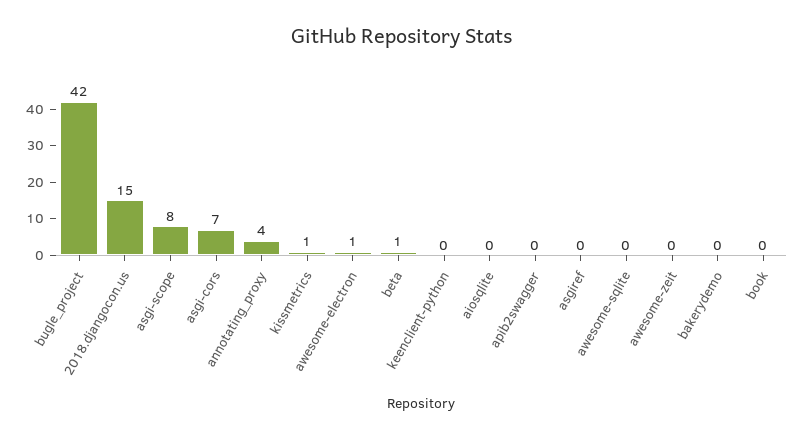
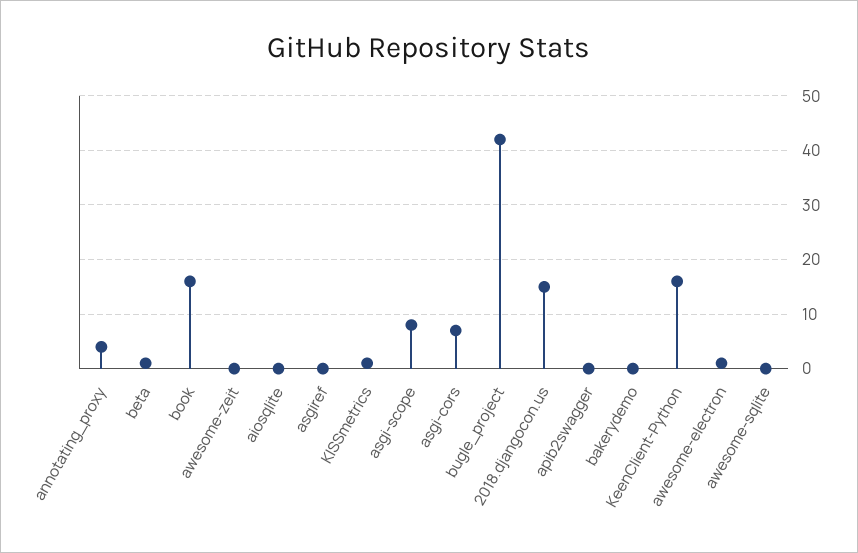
keenclient-python: 0 -> 15
book: 0 -> 15

